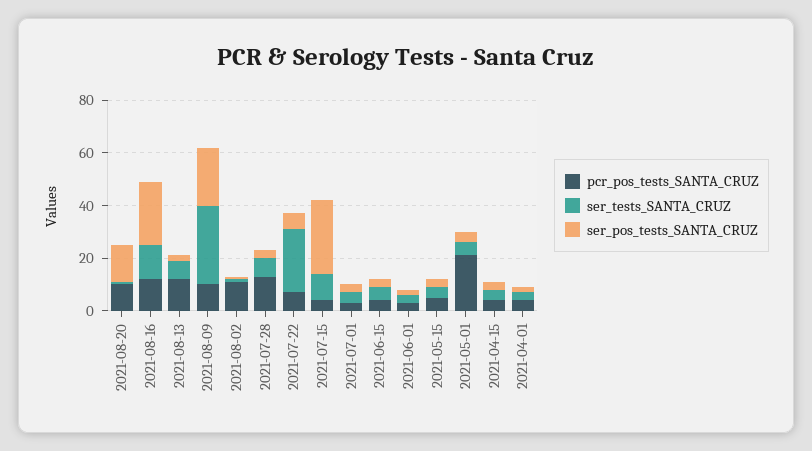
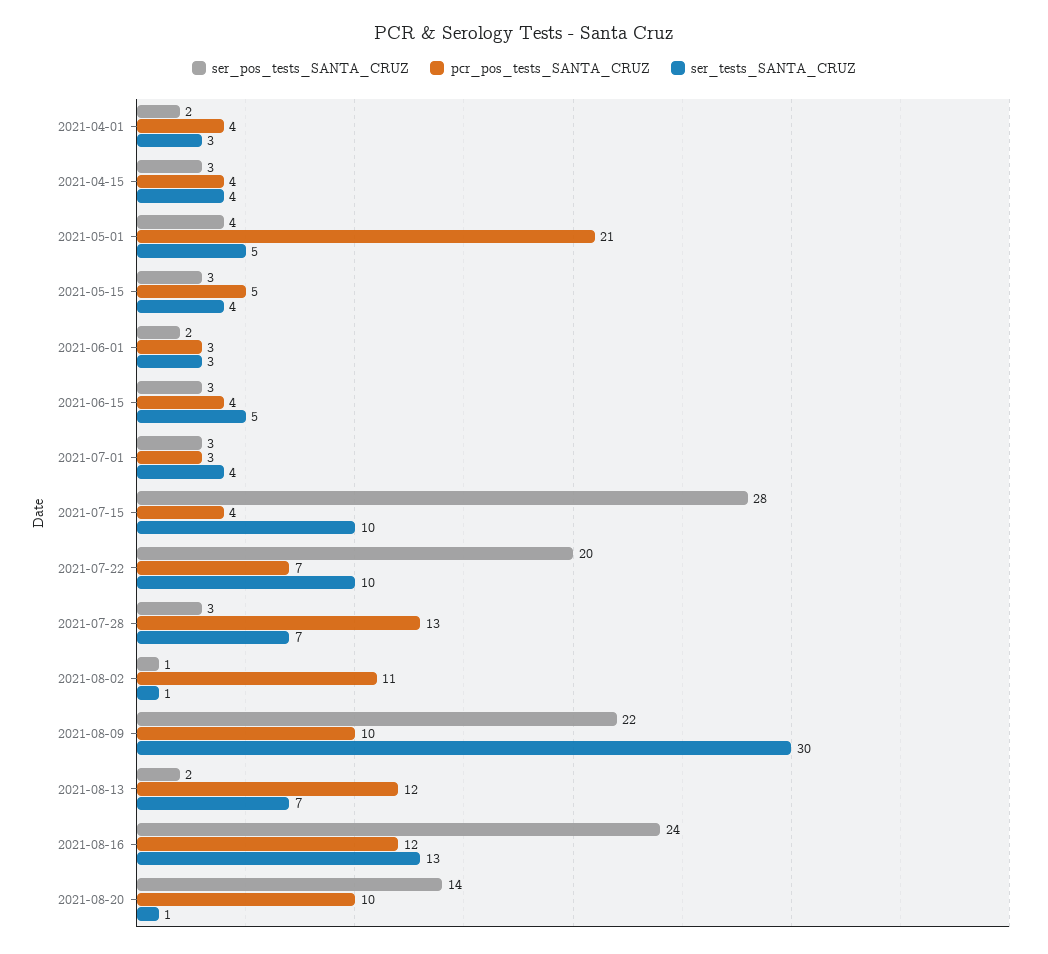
ser_tests_SANTA_CRUZ, 2021-07-22: 25 -> 10
ser_pos_tests_SANTA_CRUZ, 2021-07-22: 5 -> 20

